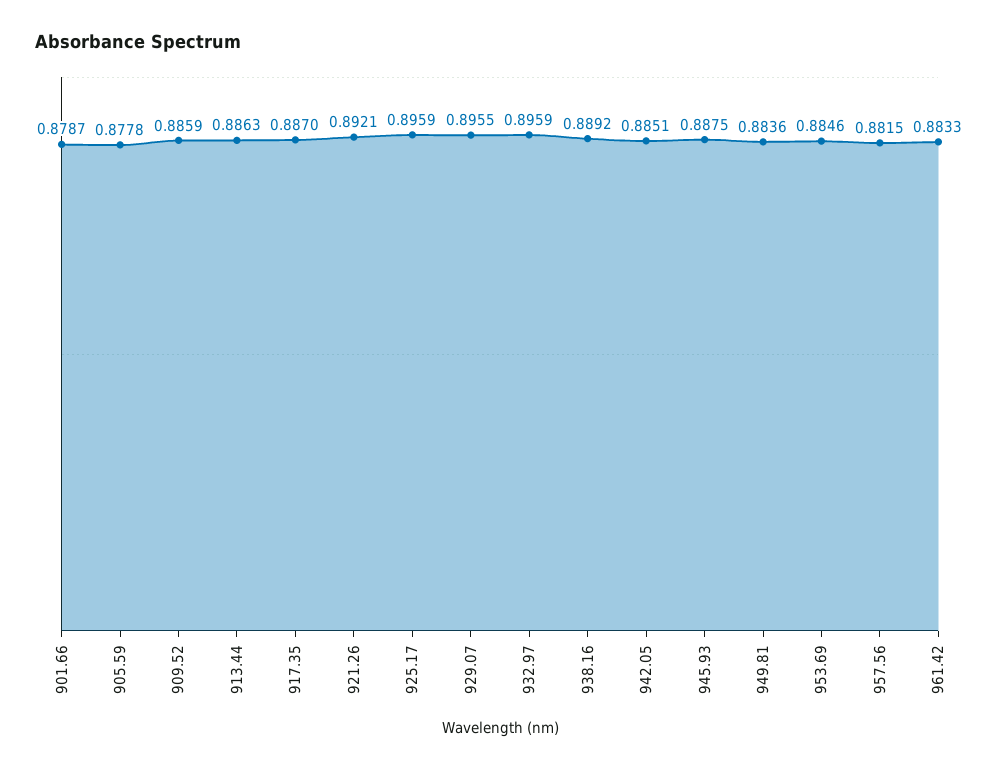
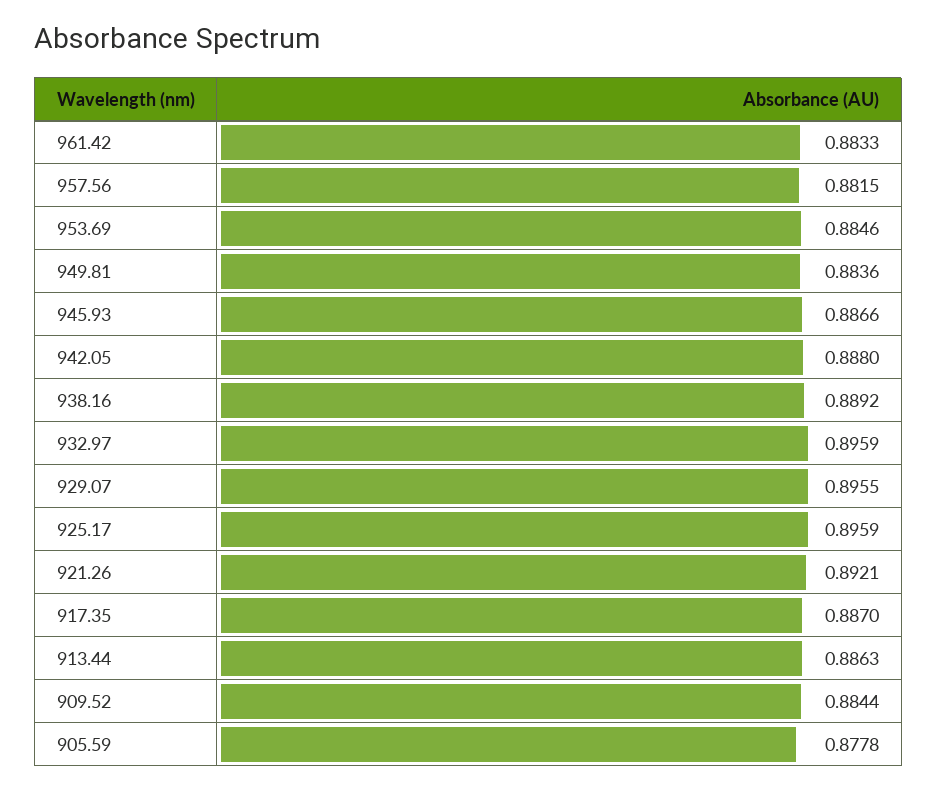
901.66: 0.8787 -> none
909.52: 0.8859 -> 0.8844
942.05: 0.8851 -> 0.888
945.93: 0.8875 -> 0.8866

